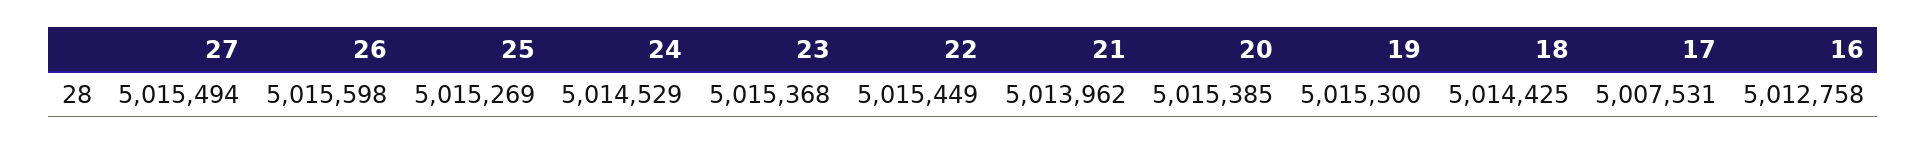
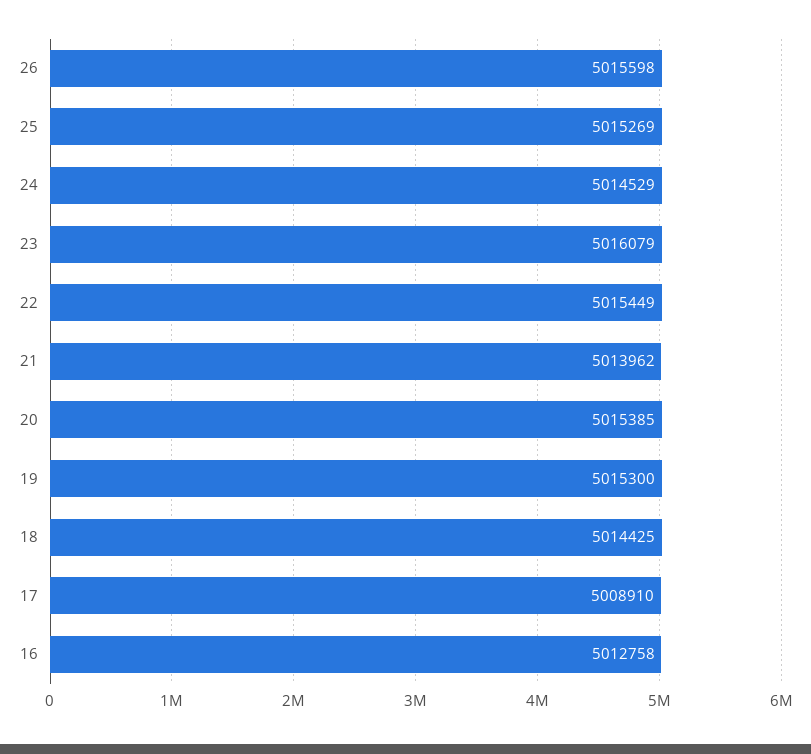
27: 5015494 -> none
23: 5015368 -> 5016079
17: 5007531 -> 5008910

